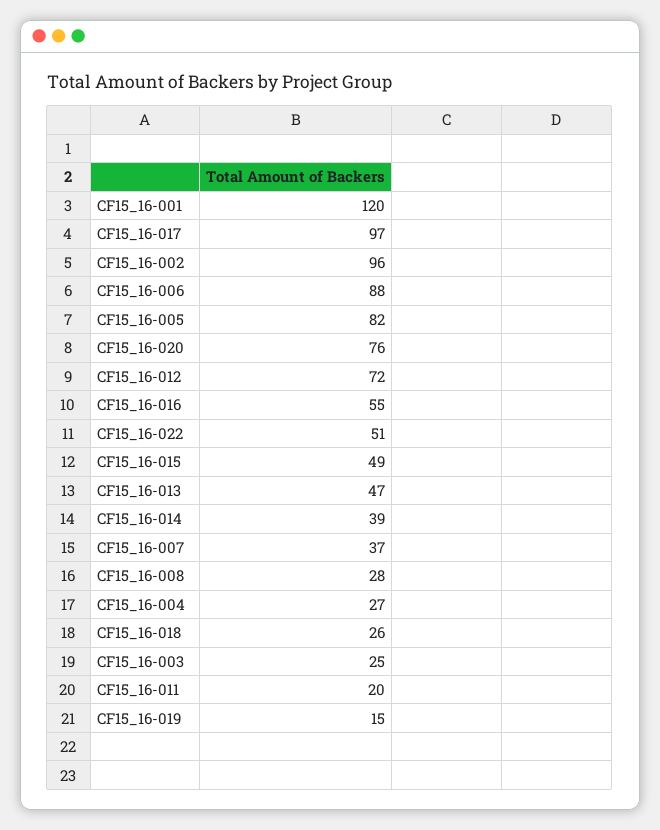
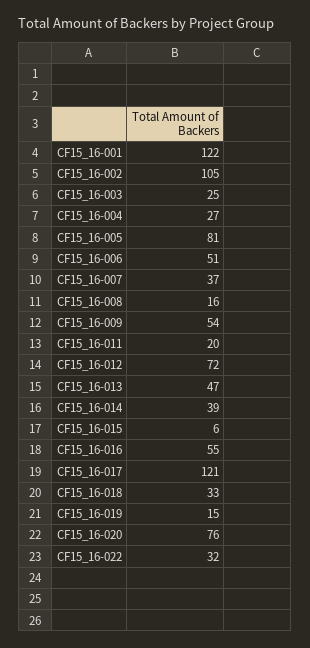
CF15_16-001: 120 -> 122
CF15_16-017: 97 -> 121
CF15_16-002: 96 -> 105
CF15_16-006: 88 -> 51
CF15_16-005: 82 -> 81
CF15_16-022: 51 -> 32
CF15_16-015: 49 -> 6
CF15_16-008: 28 -> 16
CF15_16-018: 26 -> 33
CF15_16-009: none -> 54

